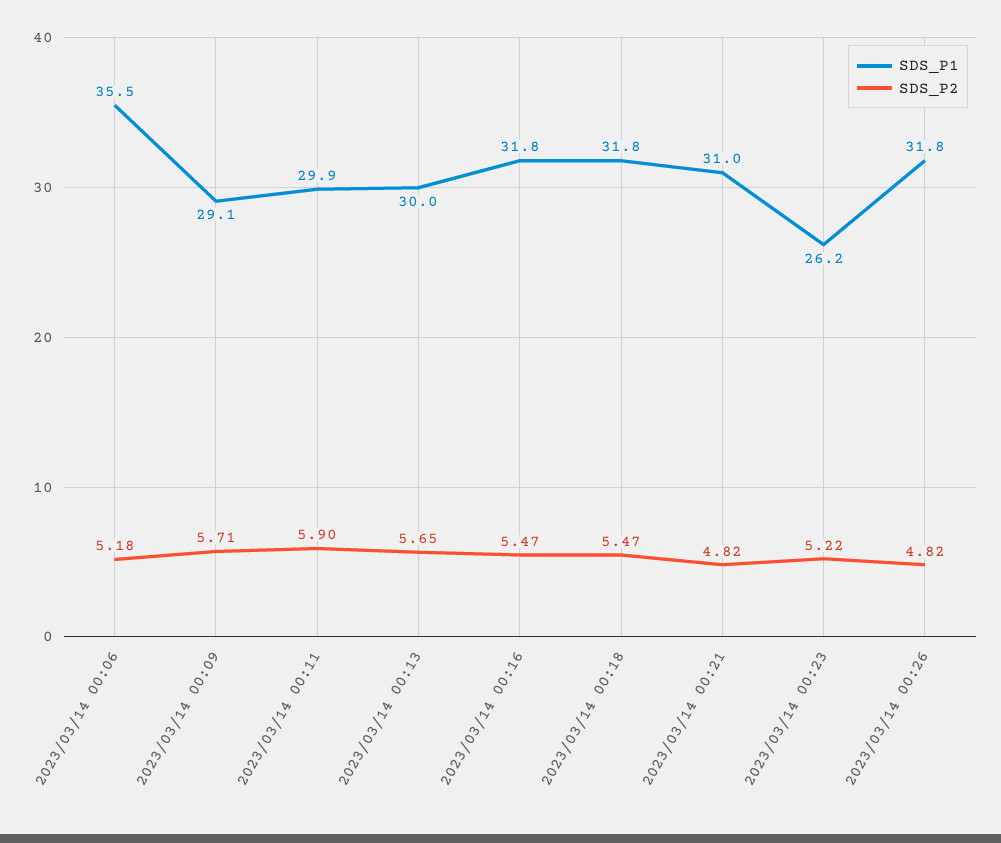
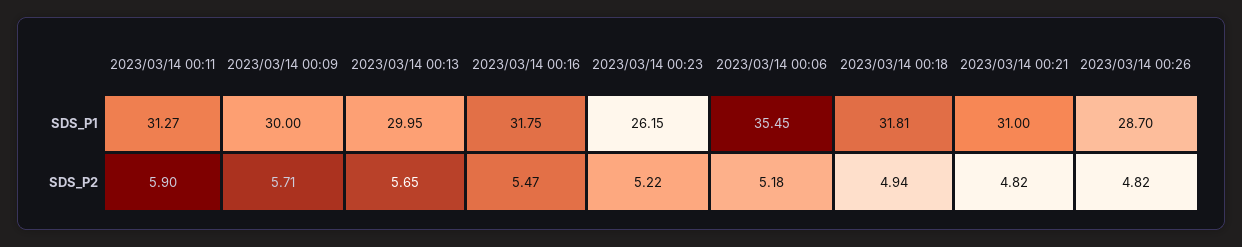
SDS_P1, 2023/03/14 00:09: 29.1 -> 30
SDS_P1, 2023/03/14 00:11: 29.9 -> 31.27
SDS_P2, 2023/03/14 00:18: 5.47 -> 4.94
SDS_P1, 2023/03/14 00:26: 31.8 -> 28.7

